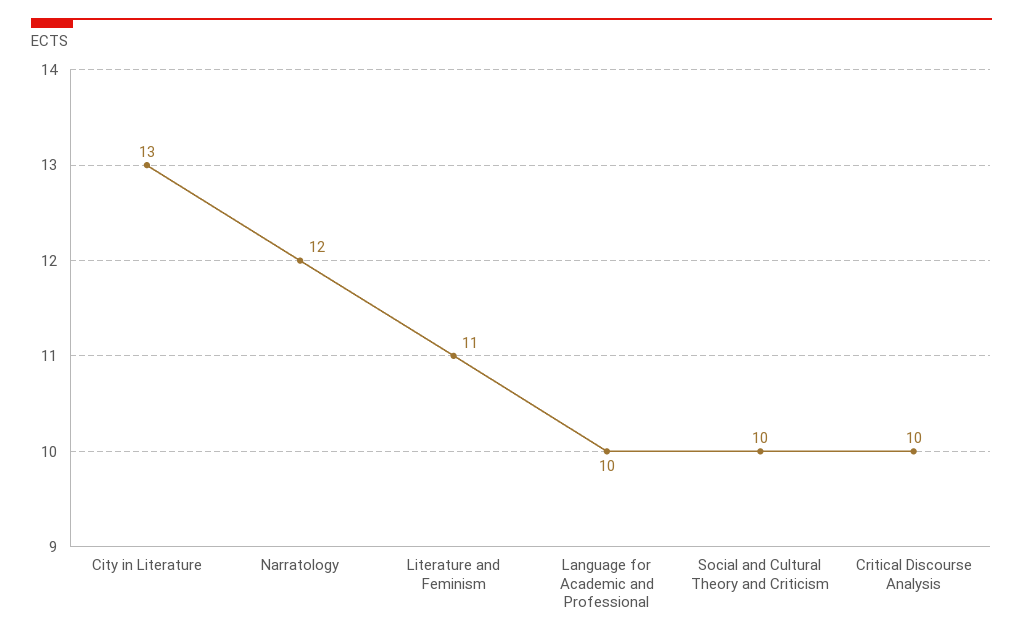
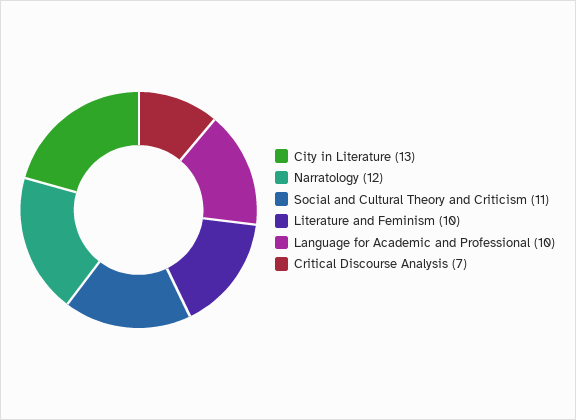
Literature and Feminism: 11 -> 10
Social and Cultural Theory and Criticism: 10 -> 11
Critical Discourse Analysis: 10 -> 7

